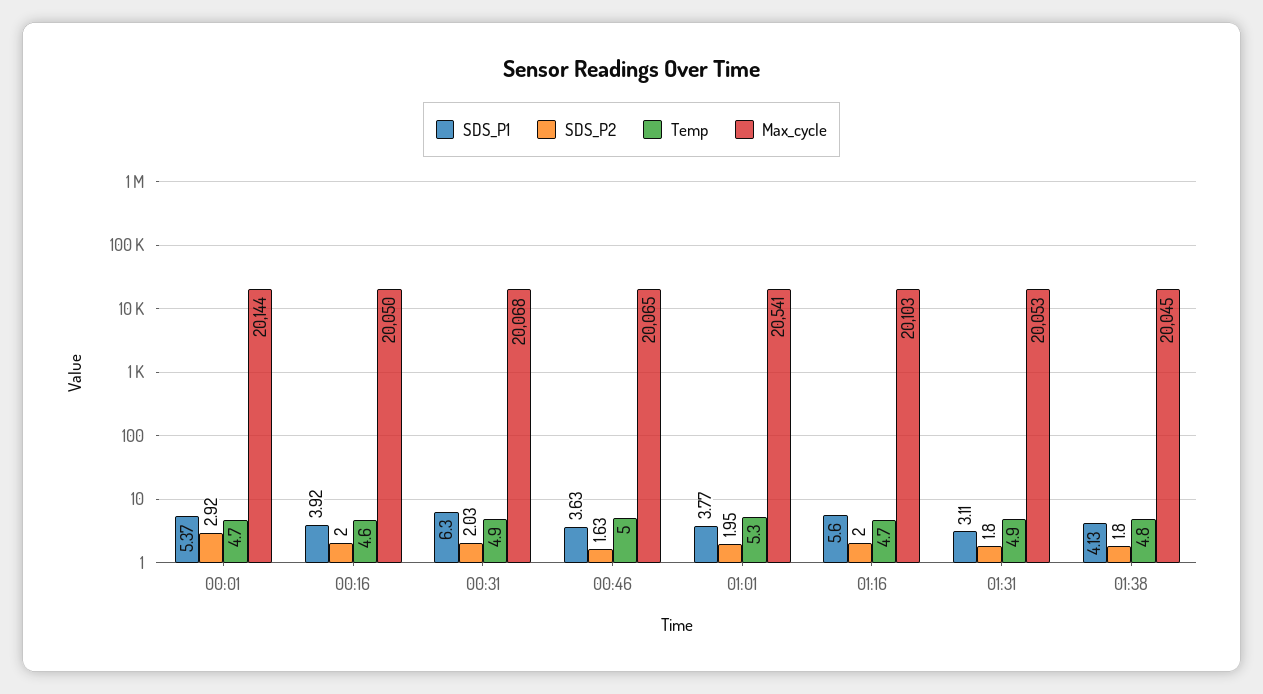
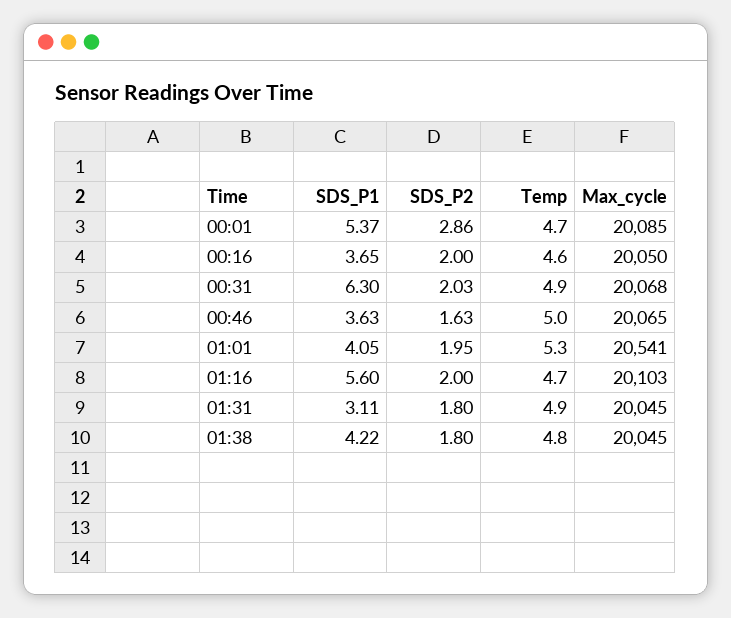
SDS_P2, 00:01: 2.92 -> 2.86
Max_cycle, 00:01: 20144 -> 20085
SDS_P1, 00:16: 3.92 -> 3.65
SDS_P1, 01:01: 3.77 -> 4.05
Max_cycle, 01:31: 20053 -> 20045
SDS_P1, 01:38: 4.13 -> 4.22

